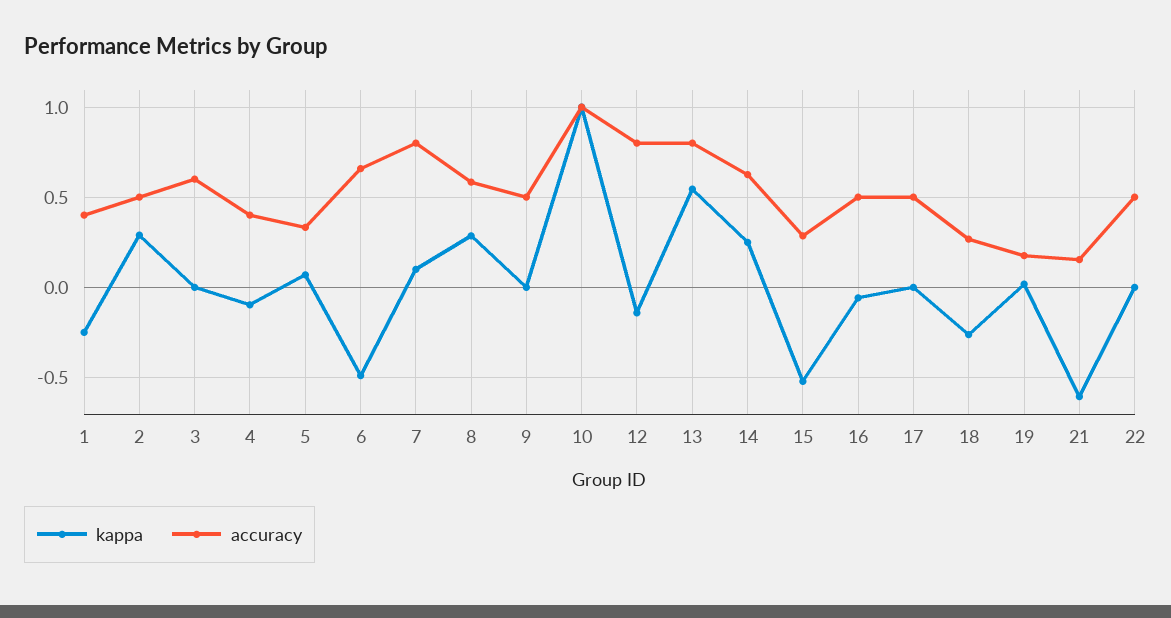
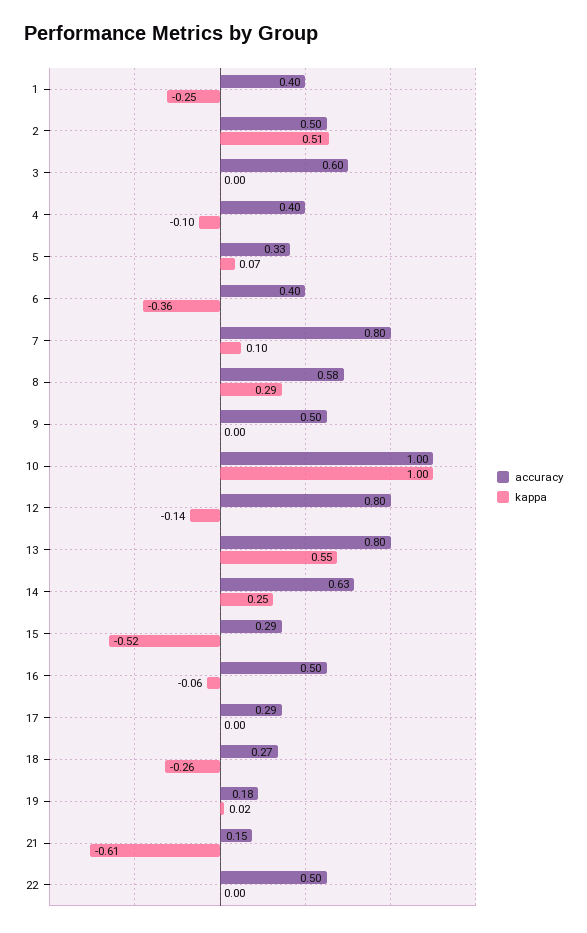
kappa, 2: 0.3 -> 0.51
kappa, 6: -0.5 -> -0.36
accuracy, 6: 0.65 -> 0.4
accuracy, 17: 0.5 -> 0.29

